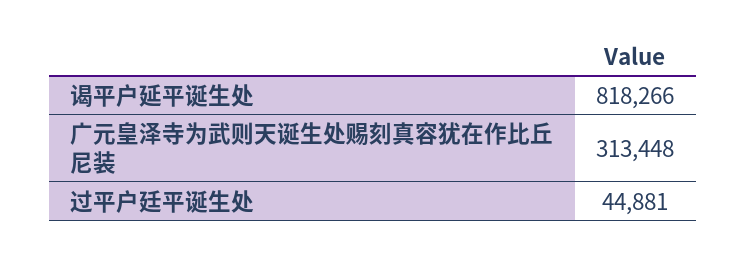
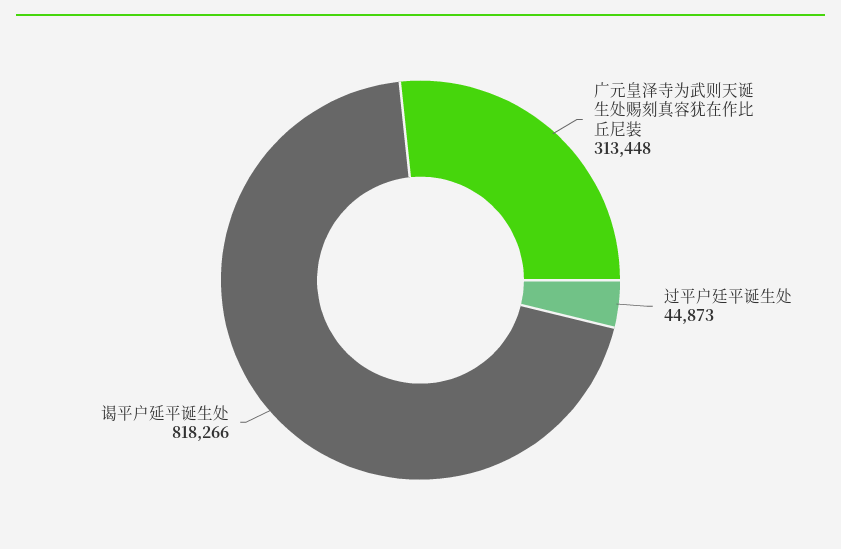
过平户廷平诞生处: 44881 -> 44873

